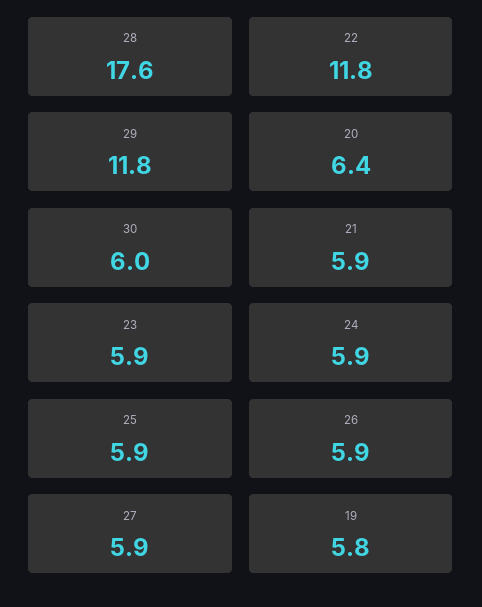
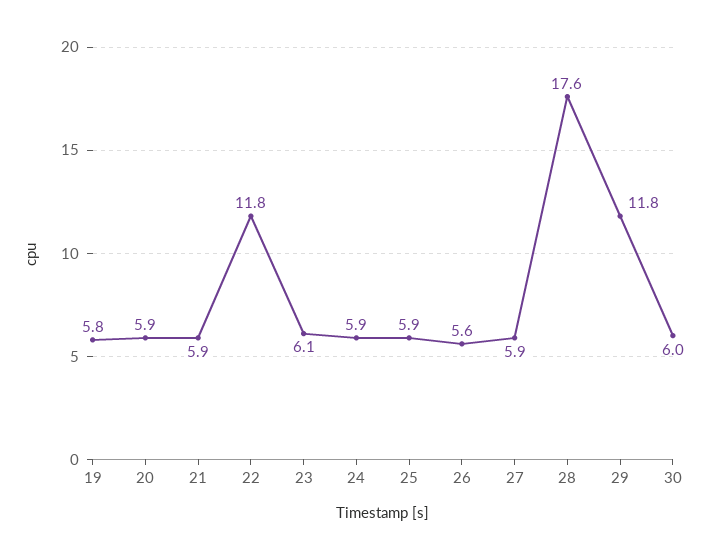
20: 6.4 -> 5.9
23: 5.9 -> 6.1
26: 5.9 -> 5.6

